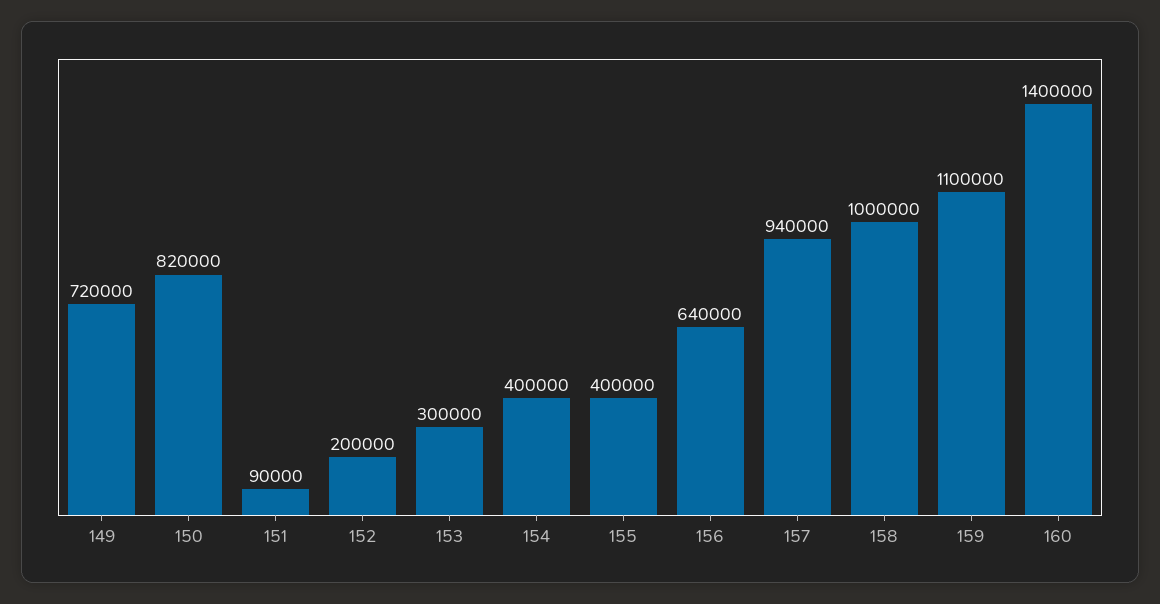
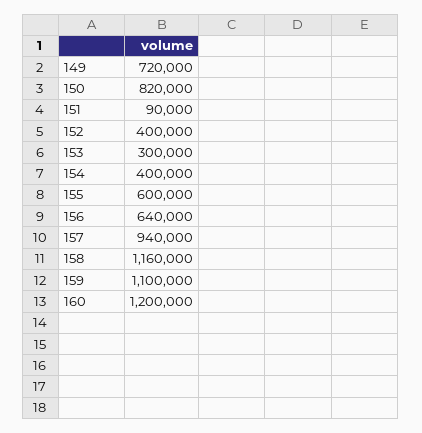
152: 200000 -> 400000
155: 400000 -> 600000
158: 1000000 -> 1160000
160: 1400000 -> 1200000

